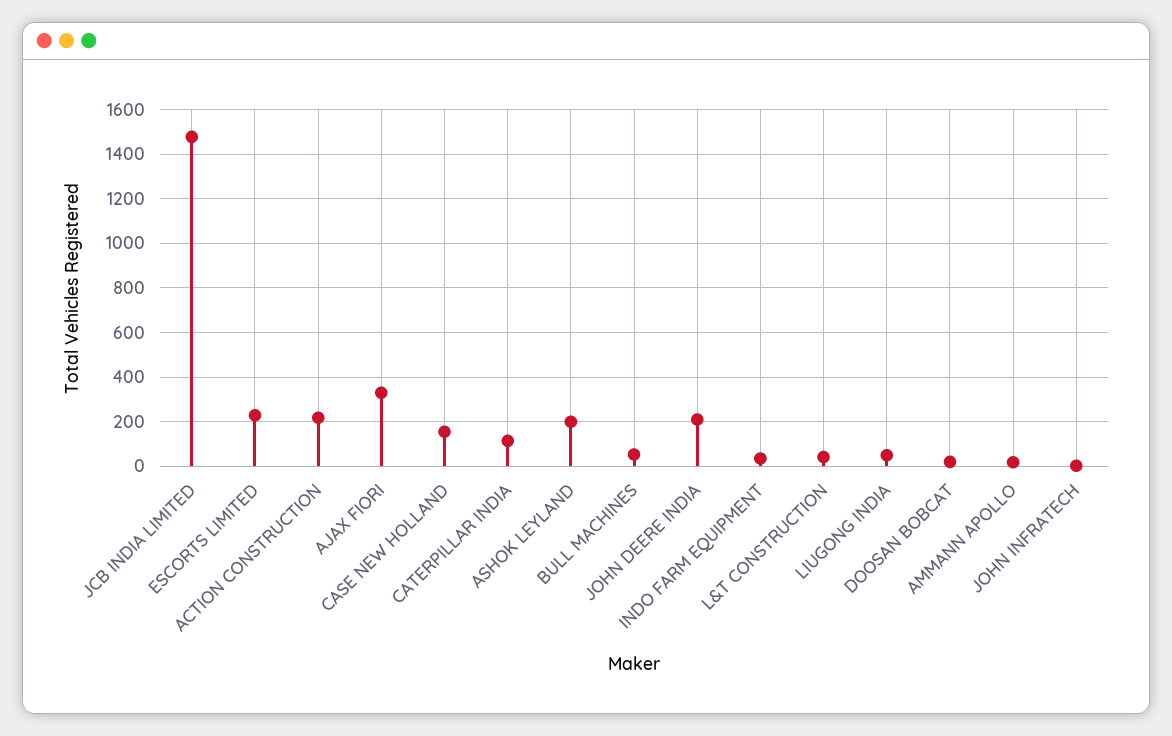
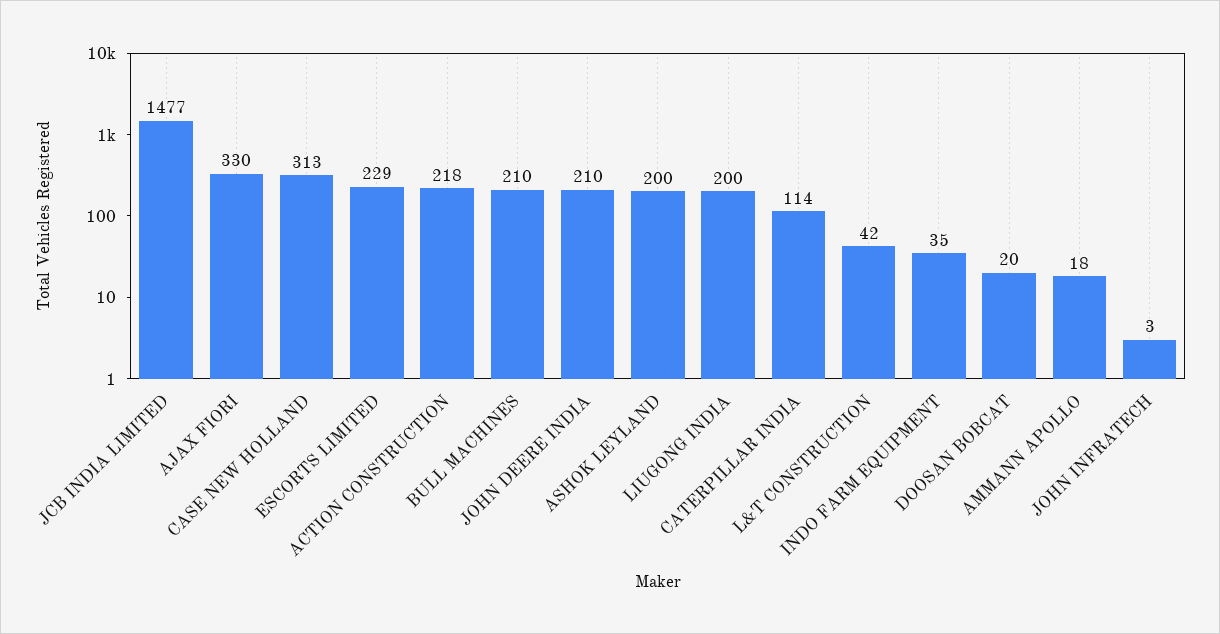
CASE NEW HOLLAND: 150 -> 313
BULL MACHINES: 50 -> 210
LIUGONG INDIA: 50 -> 200

